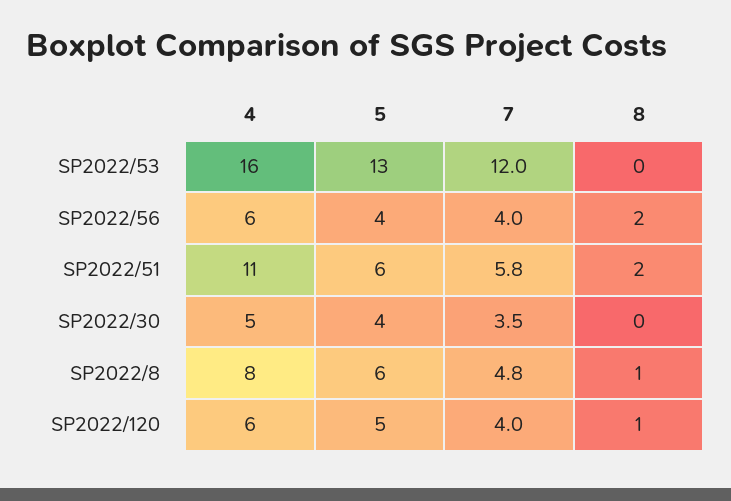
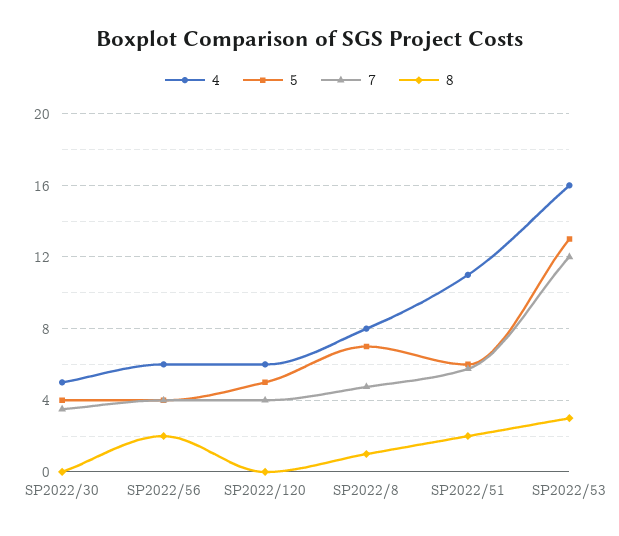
8, SP2022/53: 0 -> 3
5, SP2022/8: 6 -> 7
8, SP2022/120: 1 -> 0

